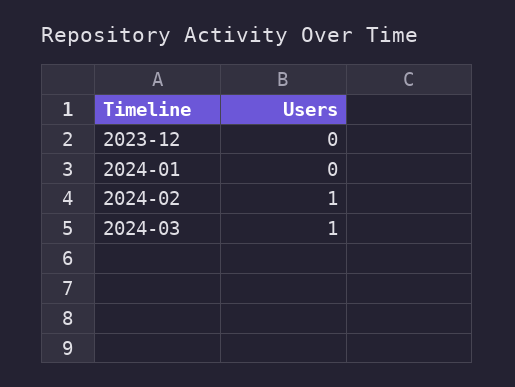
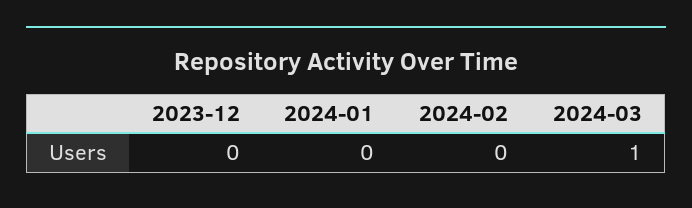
2024-02: 1 -> 0

